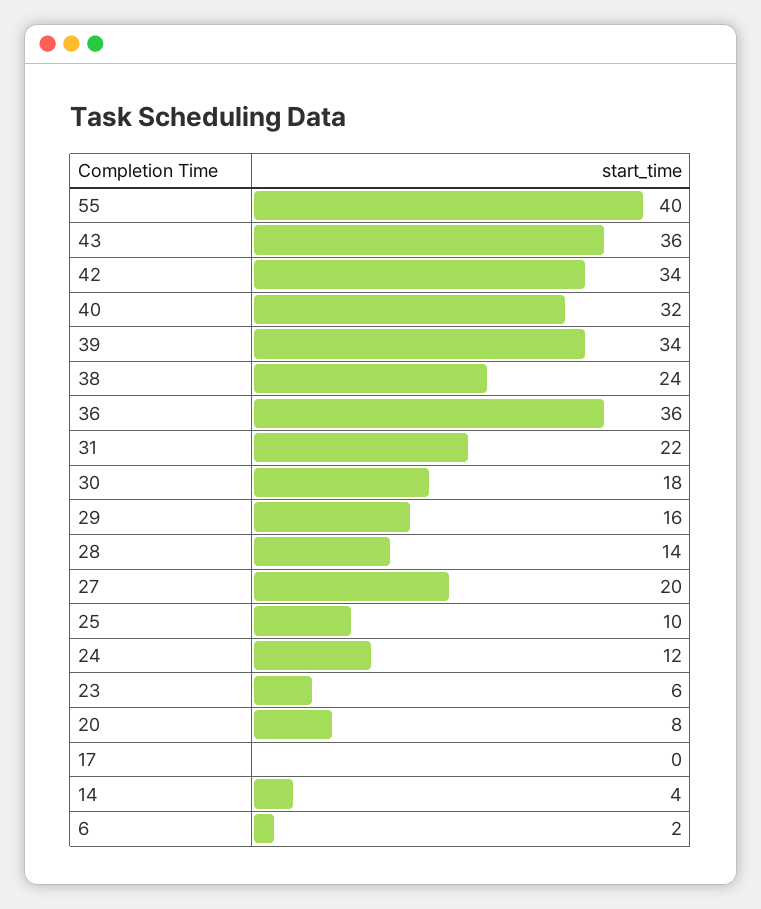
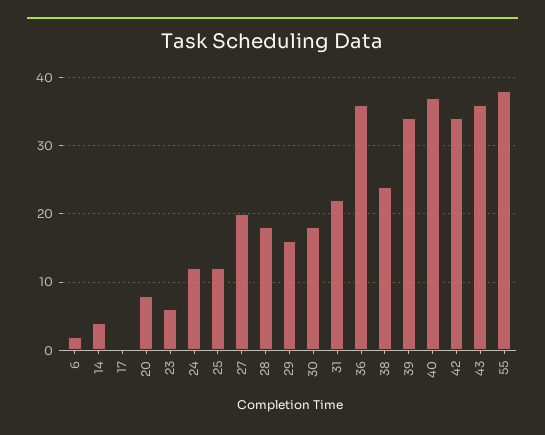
55: 40 -> 38
40: 32 -> 37
28: 14 -> 18
25: 10 -> 12

